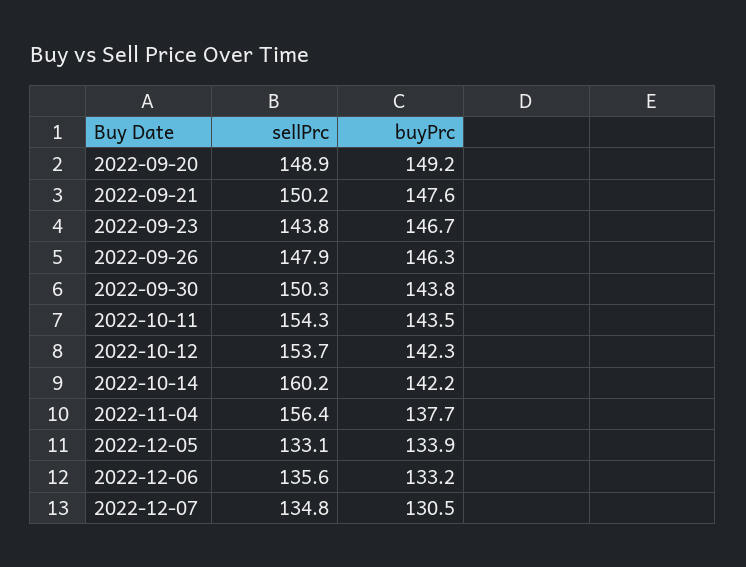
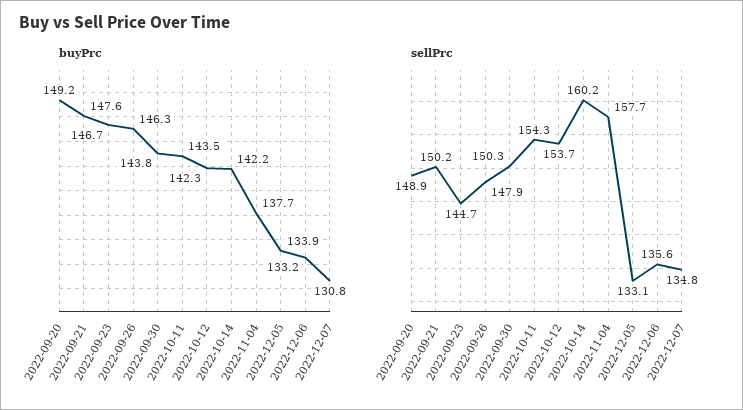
sellPrc, 2022-09-23: 143.8 -> 144.7
sellPrc, 2022-11-04: 156.4 -> 157.7
buyPrc, 2022-12-07: 130.5 -> 130.8

